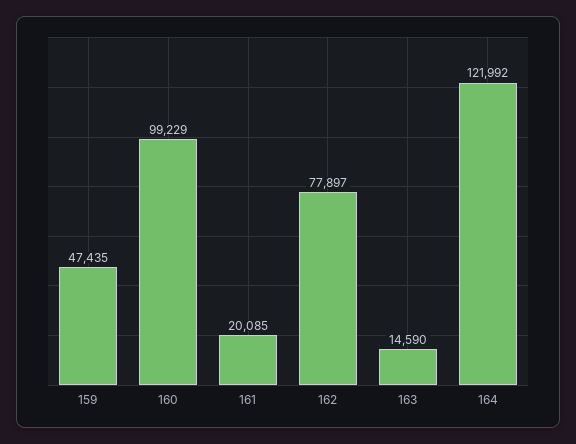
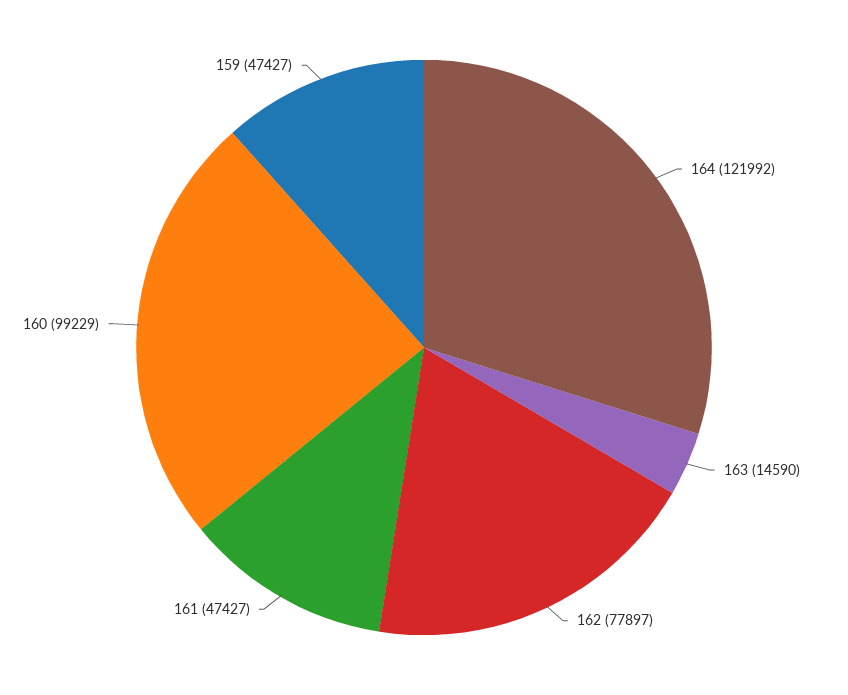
159: 47435 -> 47427
161: 20085 -> 47427

